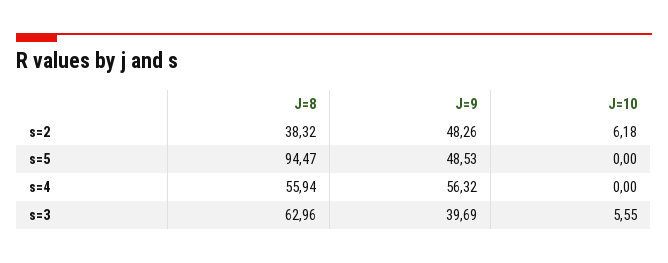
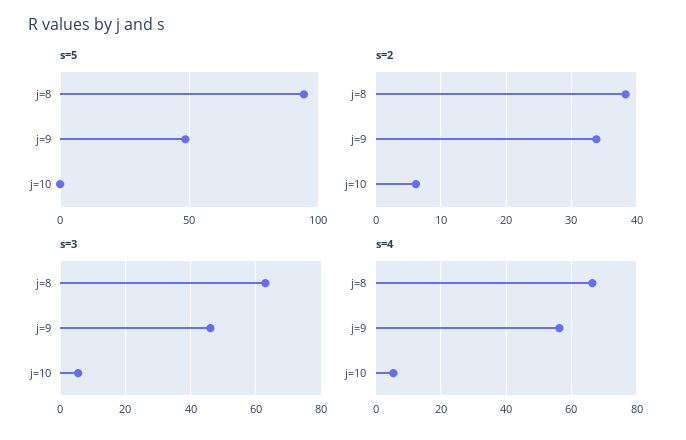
s=2, J=9: 48.26 -> 34
s=4, J=8: 55.94 -> 66
s=4, J=10: 0 -> 6
s=3, J=9: 39.69 -> 46

